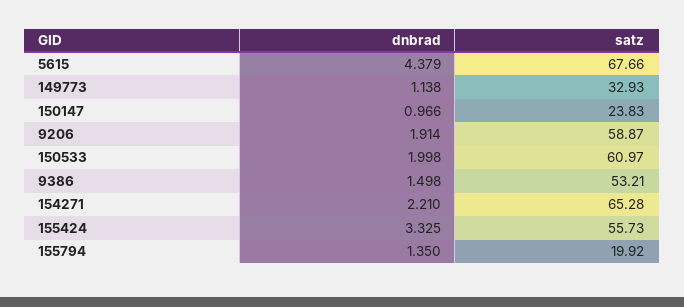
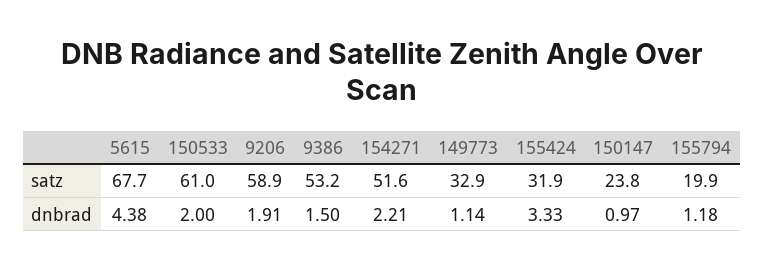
satz, 154271: 65.28 -> 51.6
satz, 155424: 55.73 -> 31.9
dnbrad, 155794: 1.35 -> 1.18

